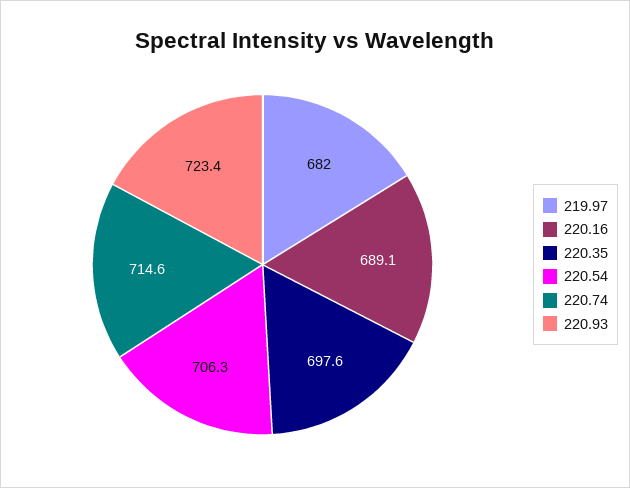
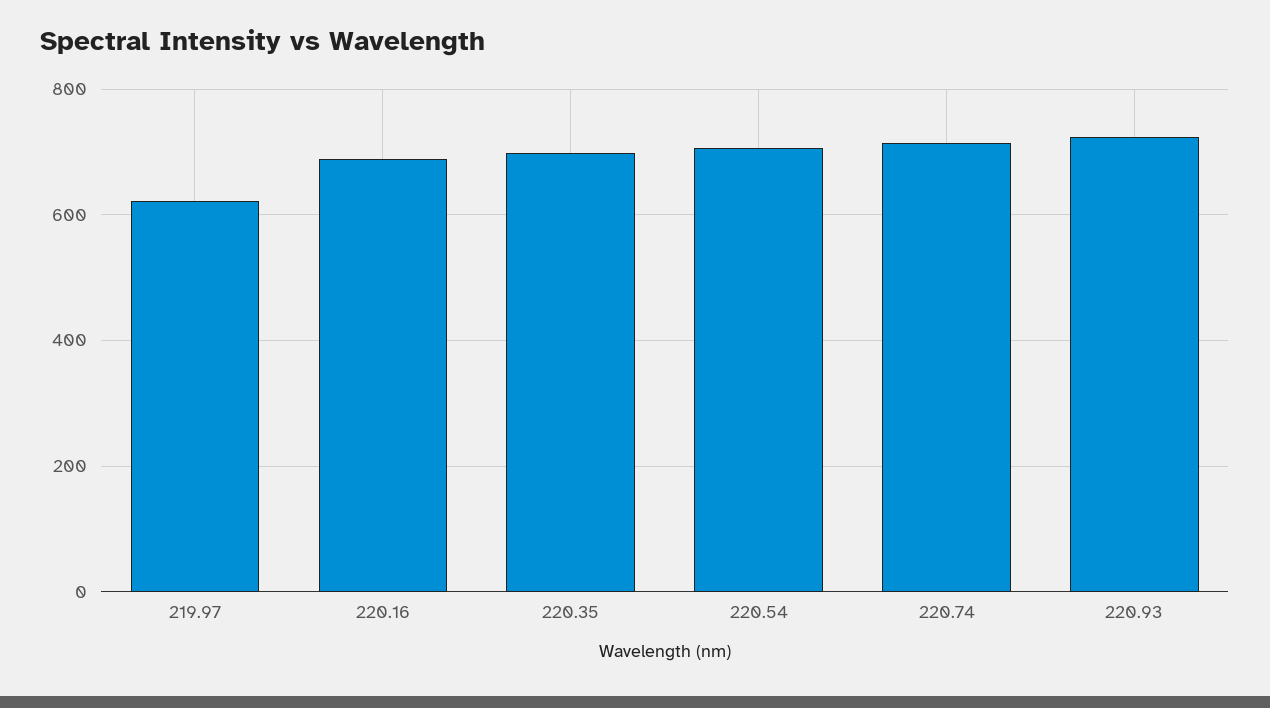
219.97: 682 -> 620

